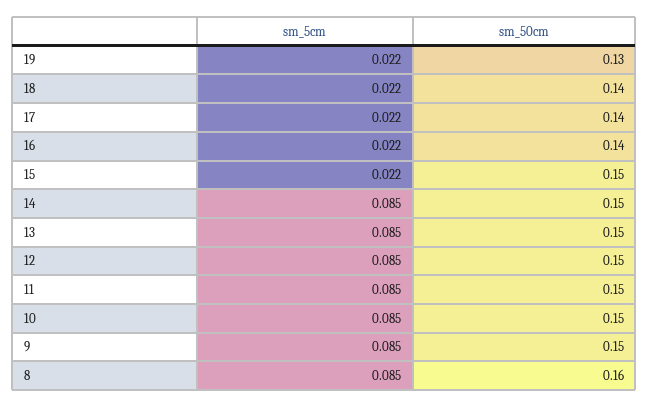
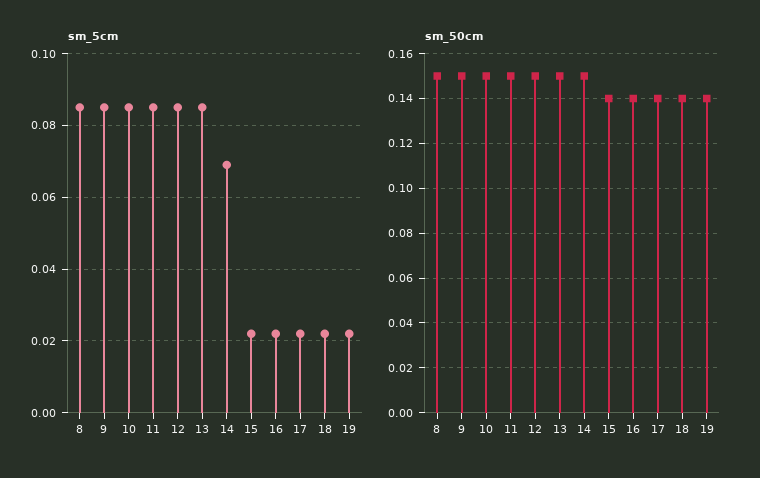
sm_50cm, 19: 0.13 -> 0.14
sm_50cm, 15: 0.15 -> 0.14
sm_5cm, 14: 0.085 -> 0.07
sm_50cm, 8: 0.16 -> 0.15

